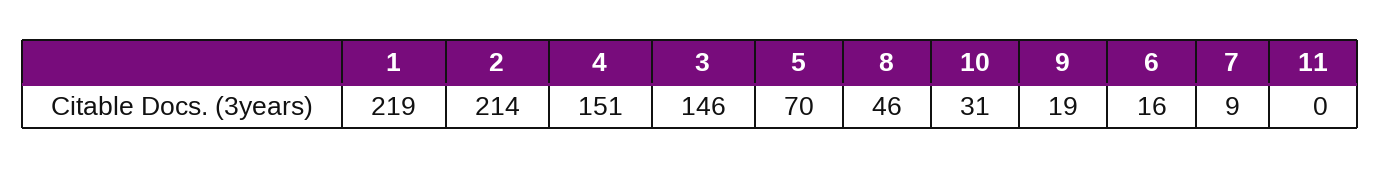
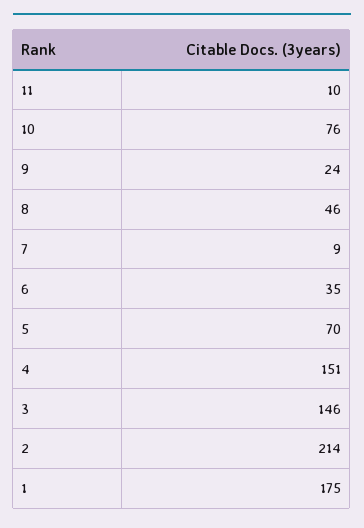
1: 219 -> 175
10: 31 -> 76
9: 19 -> 24
6: 16 -> 35
11: 0 -> 10

